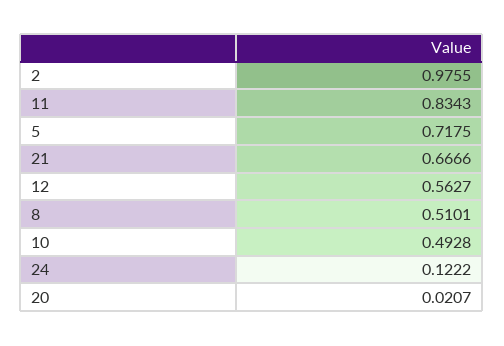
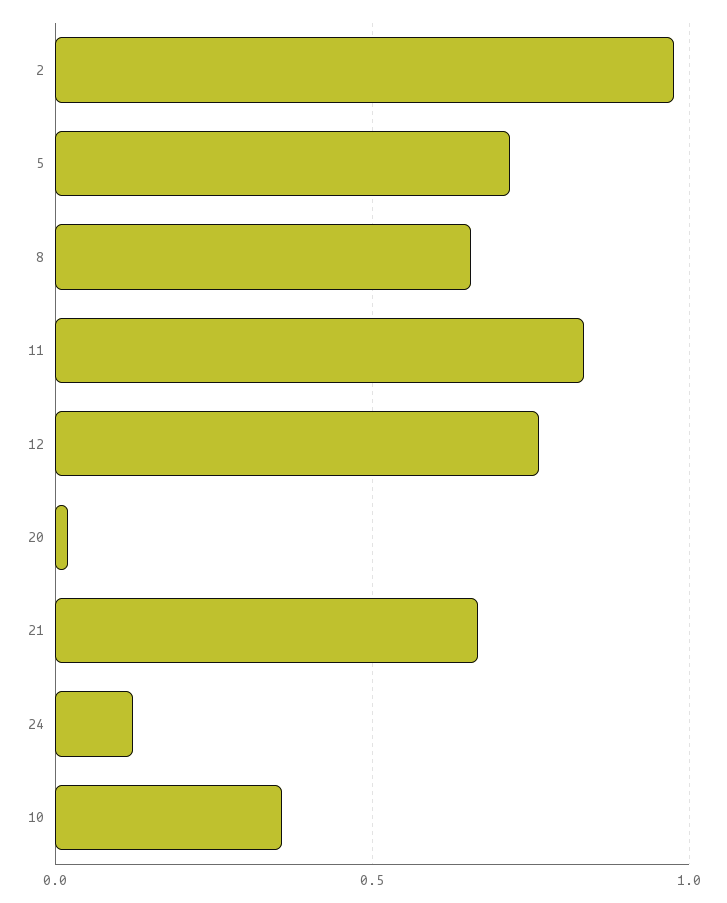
12: 0.5627 -> 0.75
8: 0.5101 -> 0.65
10: 0.4928 -> 0.35

